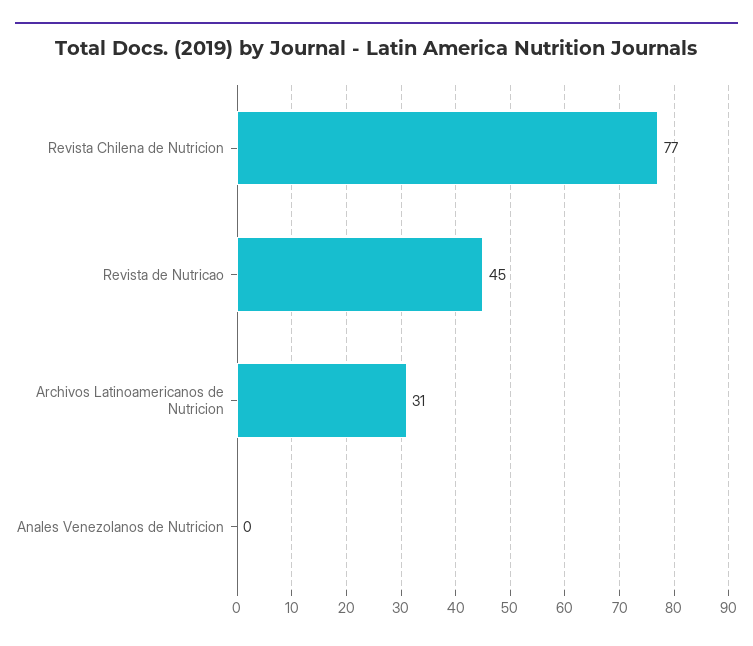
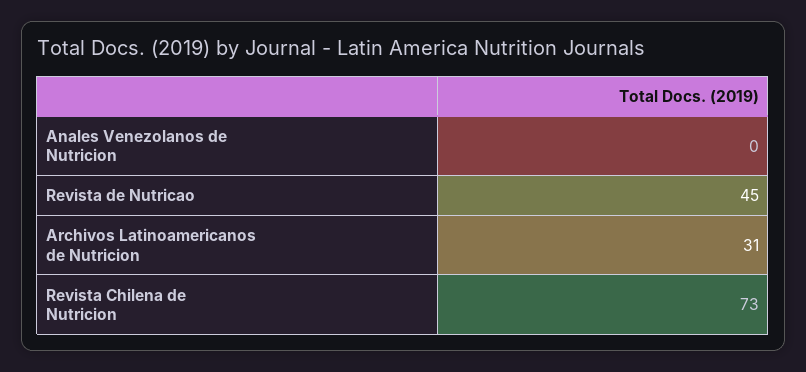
Revista Chilena de Nutricion: 77 -> 73

